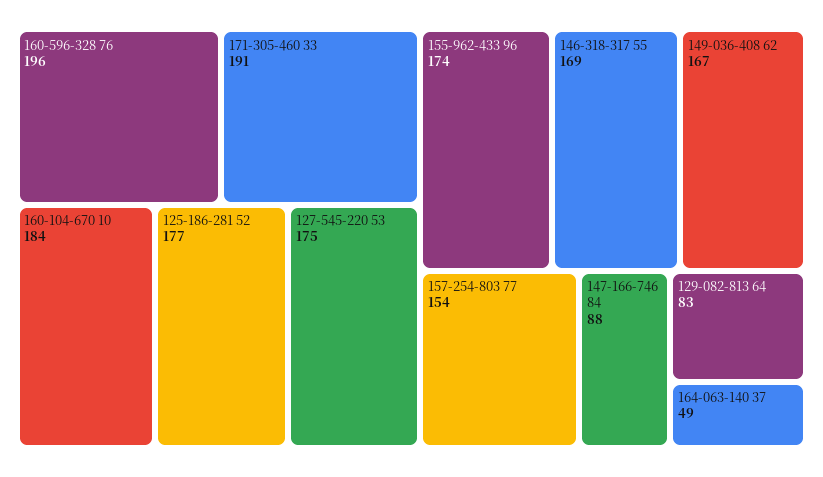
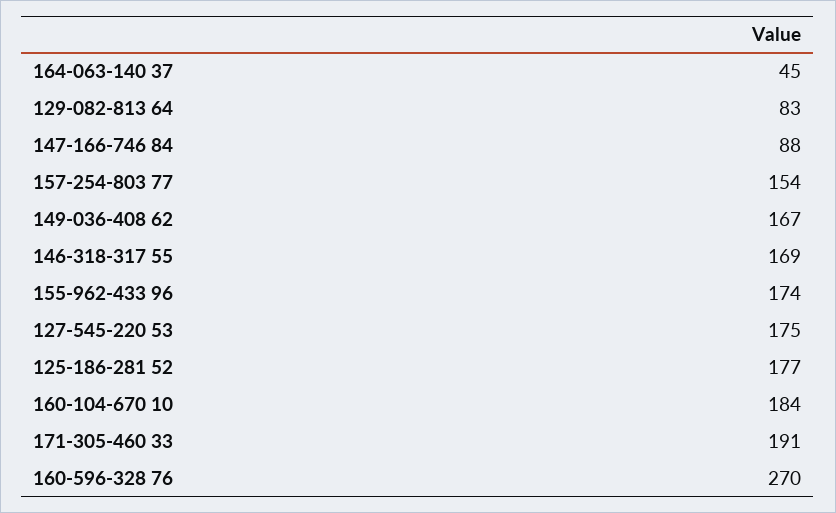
160-596-328 76: 196 -> 270
164-063-140 37: 49 -> 45

